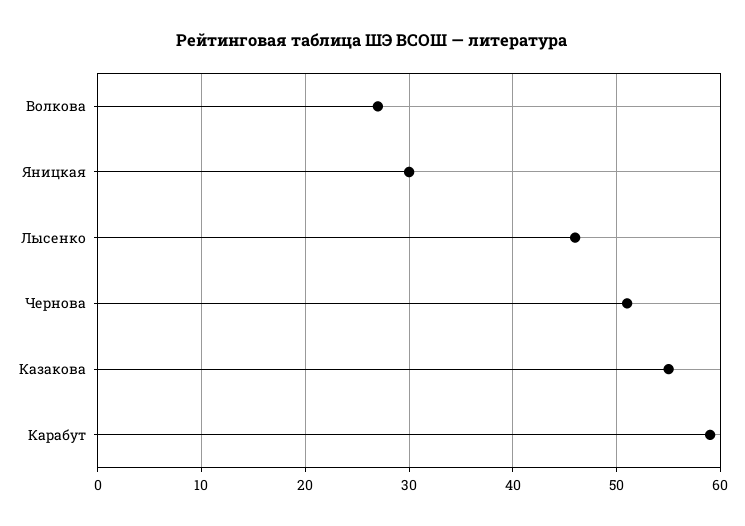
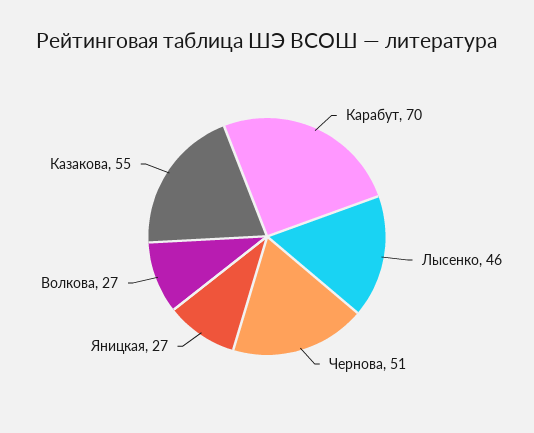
Яницкая: 30 -> 27
Карабут: 59 -> 70

